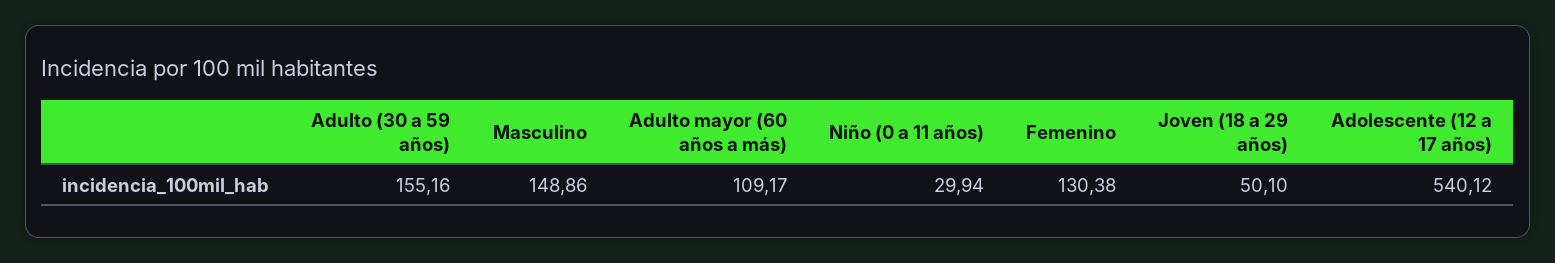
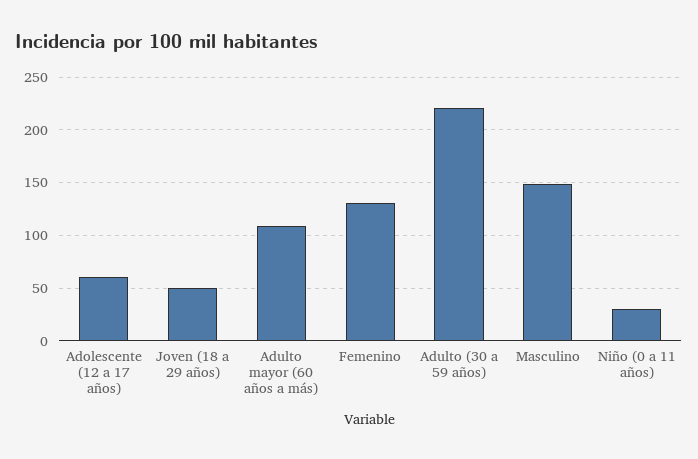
Adulto (30 a 59 años): 155.16 -> 220
Adolescente (12 a 17 años): 540.12 -> 60

